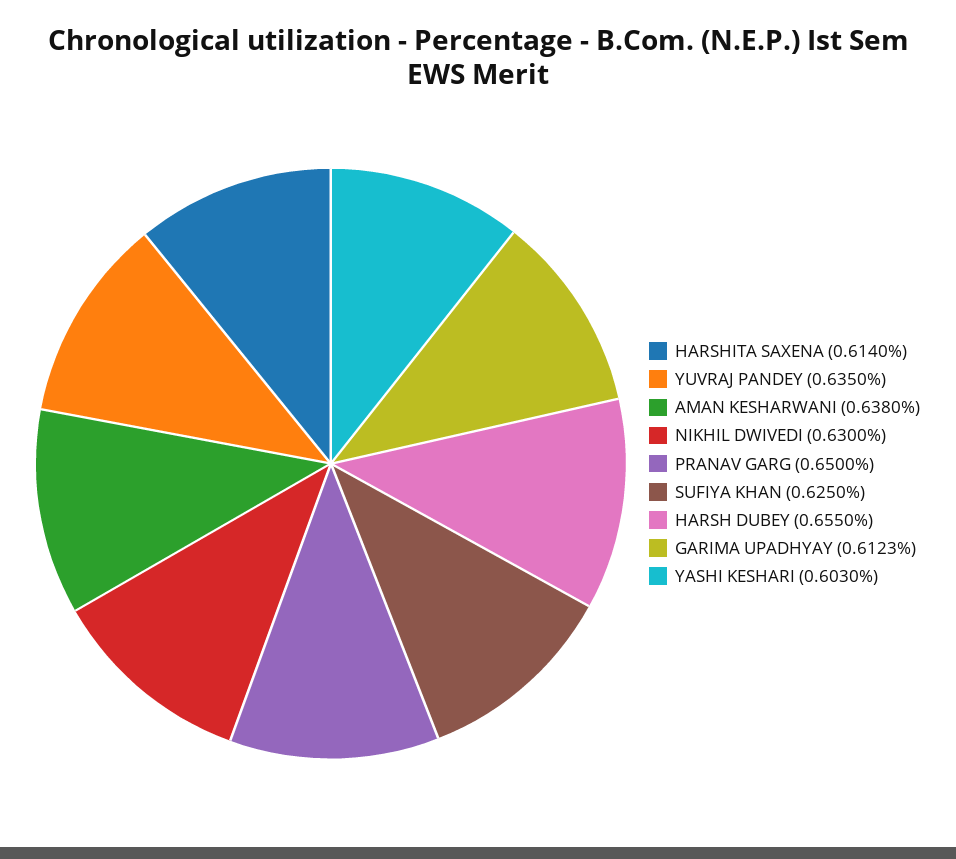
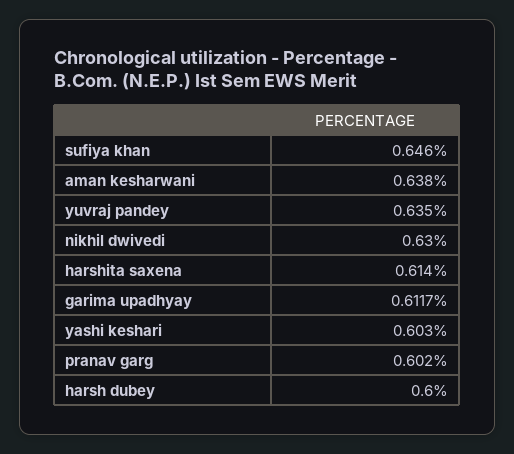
PRANAV GARG: 0.65 -> 0.602
SUFIYA KHAN: 0.625 -> 0.646
HARSH DUBEY: 0.655 -> 0.6
GARIMA UPADHYAY: 0.6123 -> 0.6117

